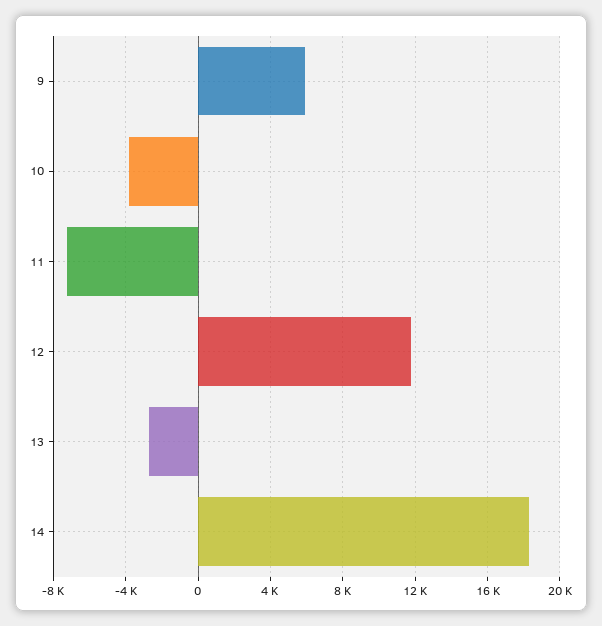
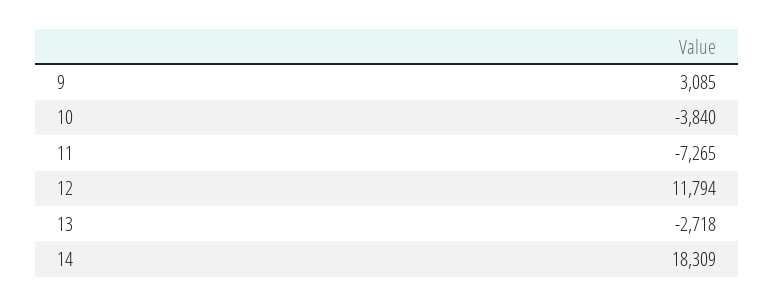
9: 6000 -> 3085

